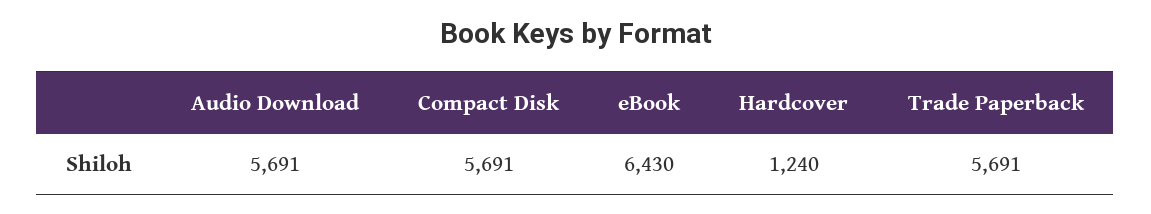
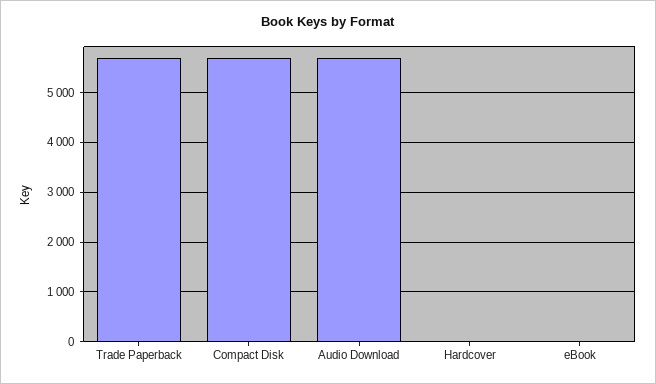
eBook: 6430 -> 0
Hardcover: 1240 -> 0

